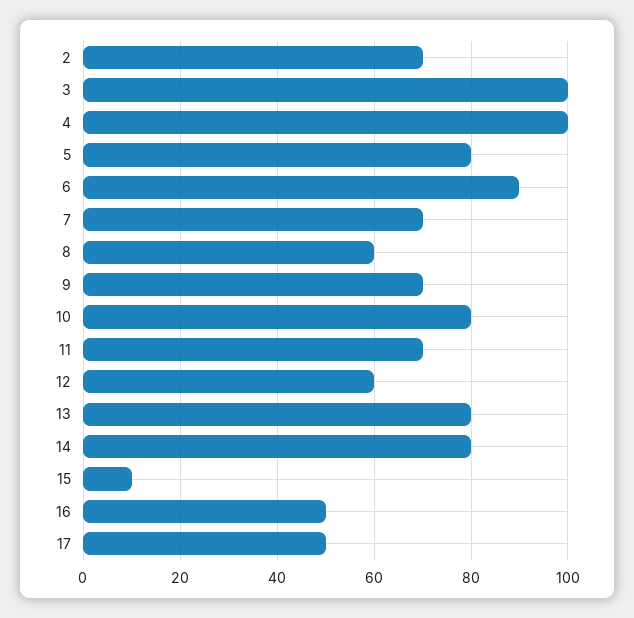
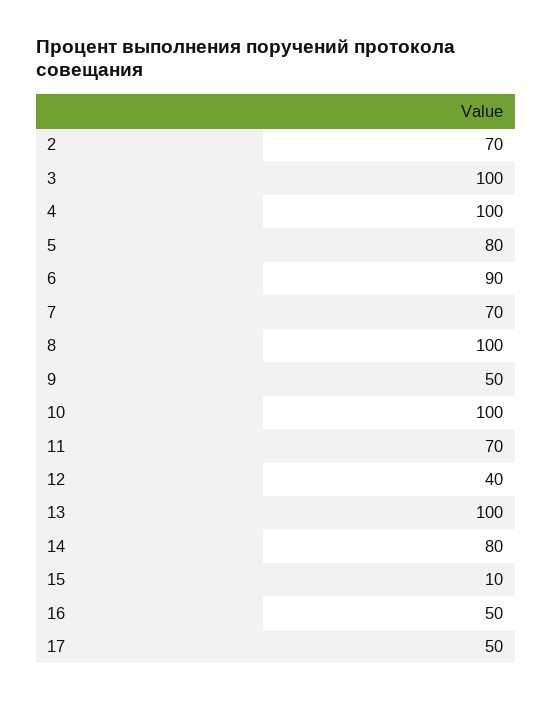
8: 60 -> 100
9: 70 -> 50
10: 80 -> 100
12: 60 -> 40
13: 80 -> 100

